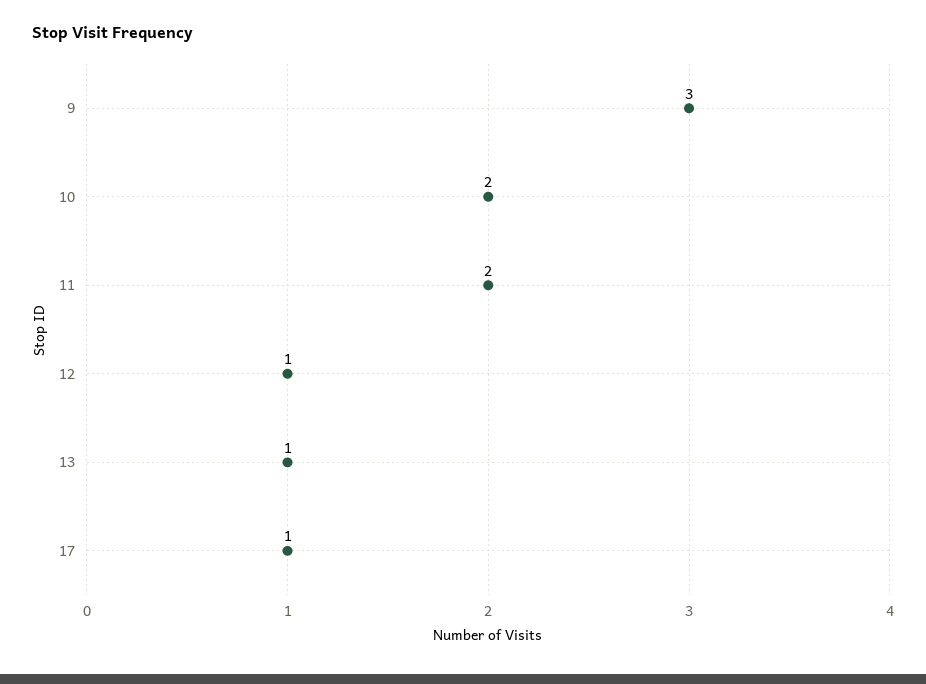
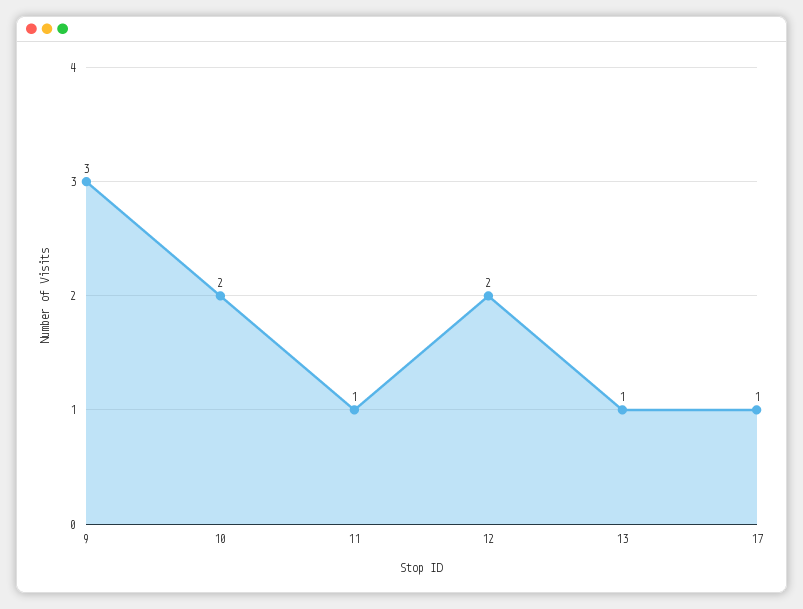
11: 2 -> 1
12: 1 -> 2

